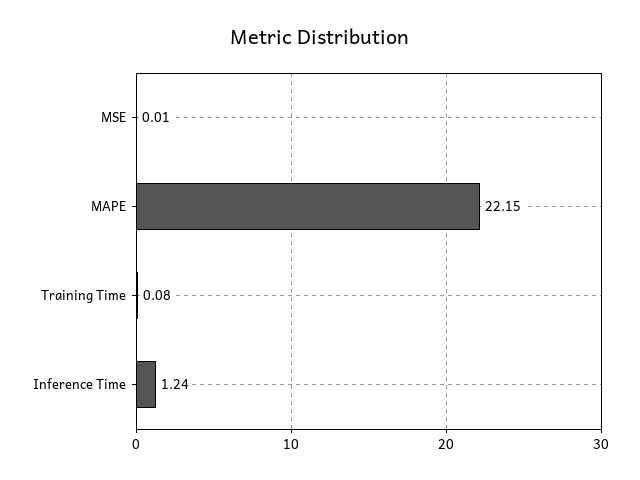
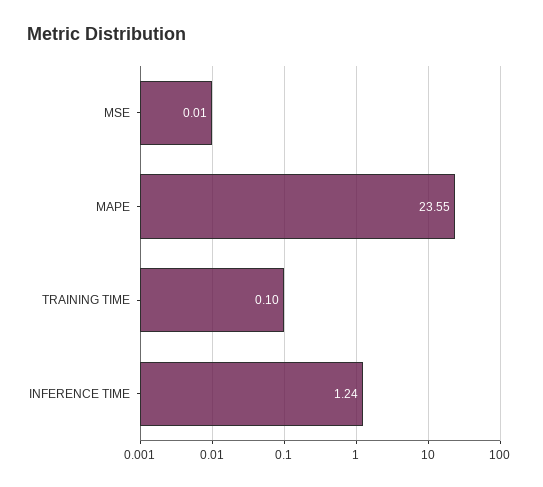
MAPE: 22.15 -> 23.55
Training Time: 0.08 -> 0.1

